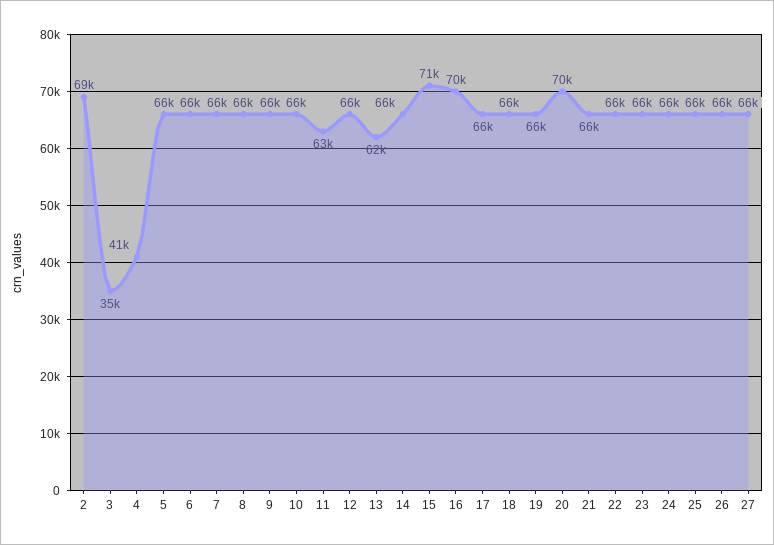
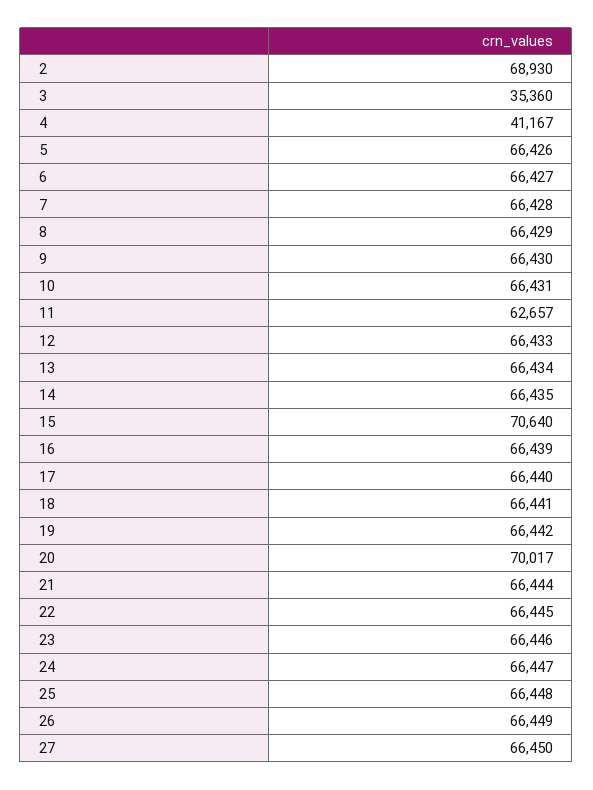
13: 62000 -> 66434
16: 70000 -> 66439

